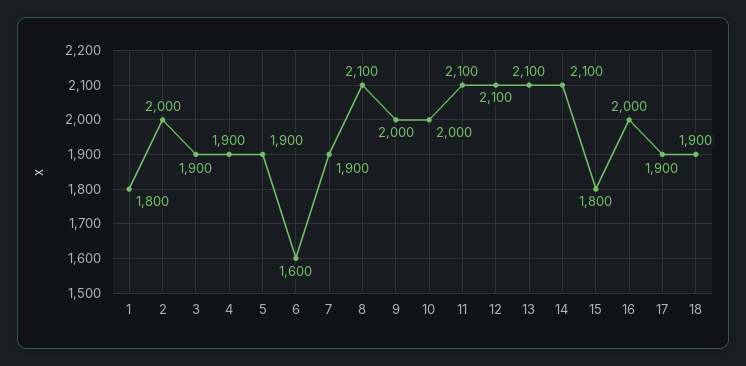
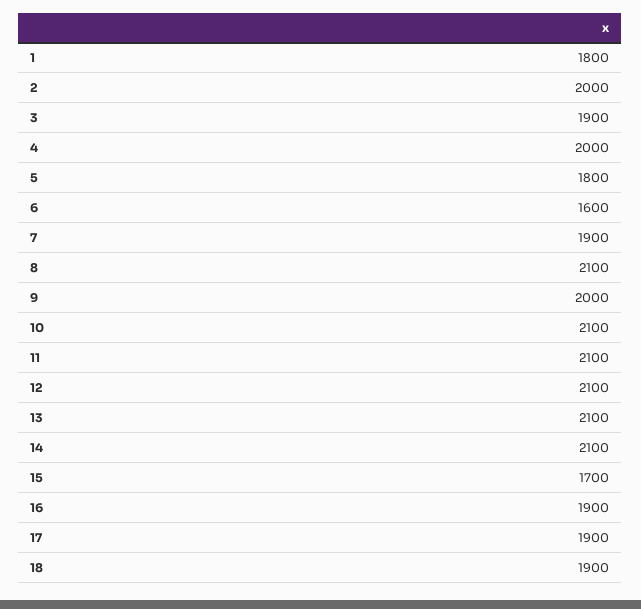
4: 1900 -> 2000
5: 1900 -> 1800
10: 2000 -> 2100
15: 1800 -> 1700
16: 2000 -> 1900

